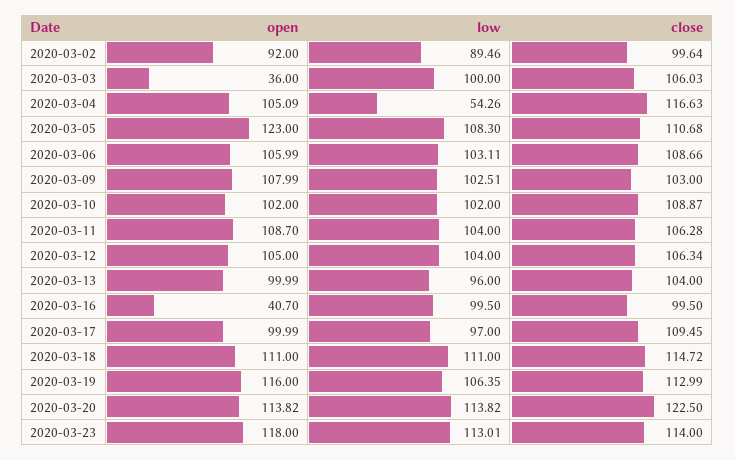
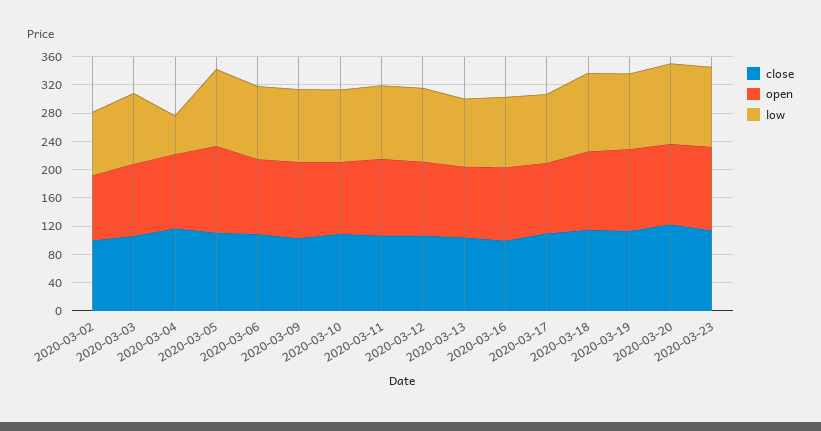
open, 2020-03-03: 36 -> 100
open, 2020-03-16: 40.7 -> 100

